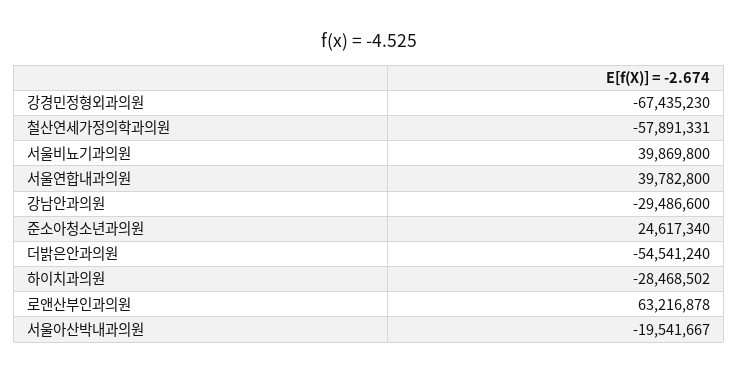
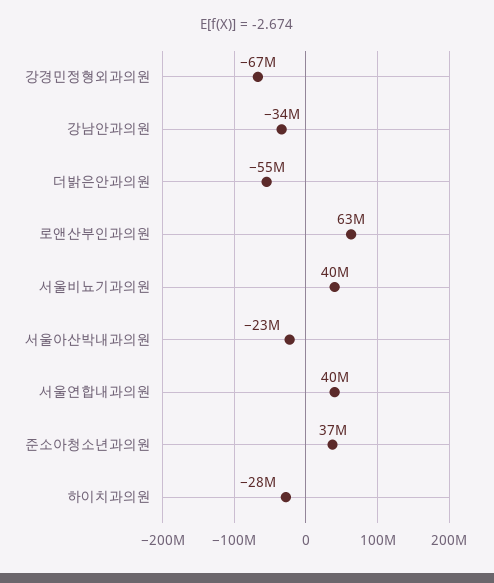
철산연세가정의학과의원: -57891331 -> none
강남안과의원: -29486600 -> -34000000
준소아청소년과의원: 24617340 -> 37000000
서울아산박내과의원: -19541667 -> -23000000

